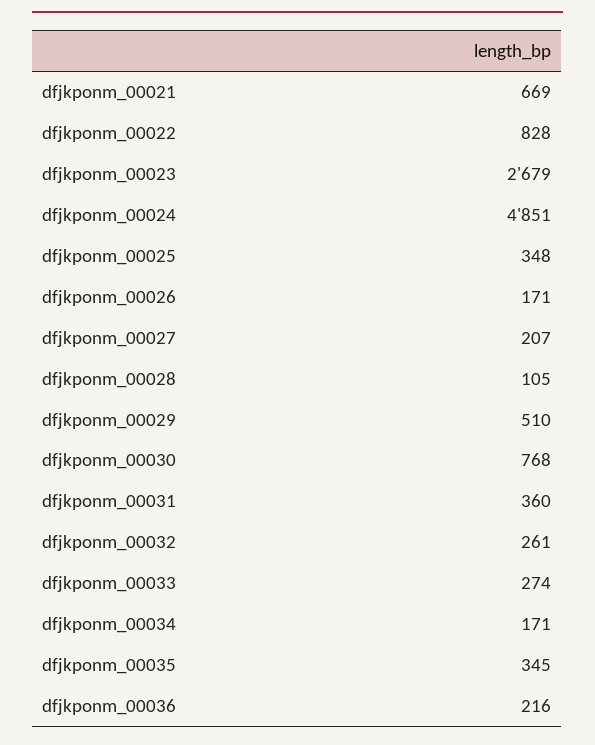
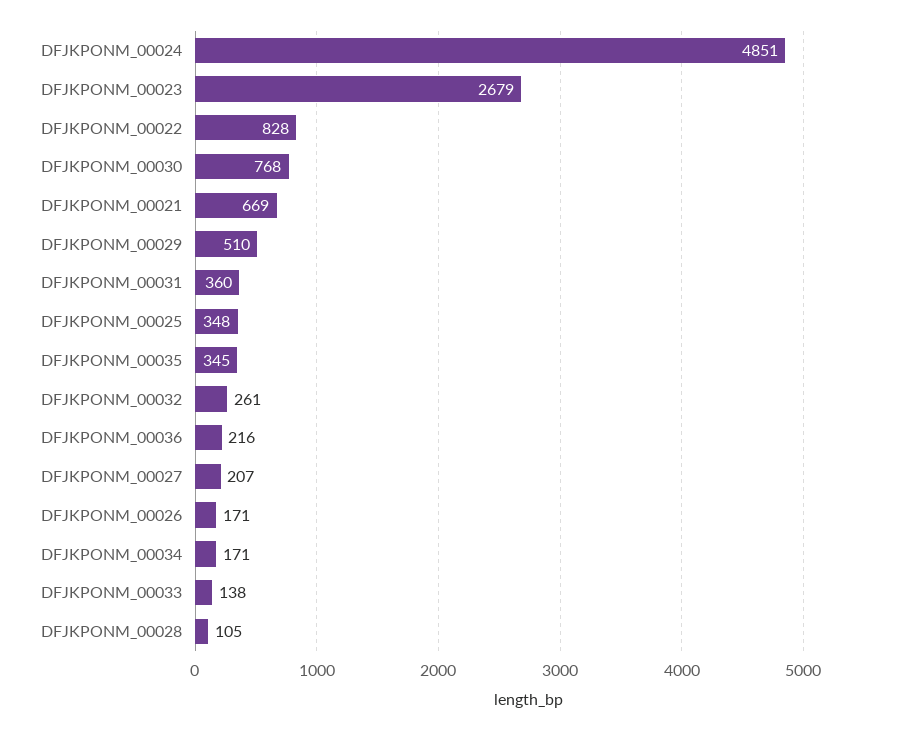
dfjkponm_00033: 274 -> 138

